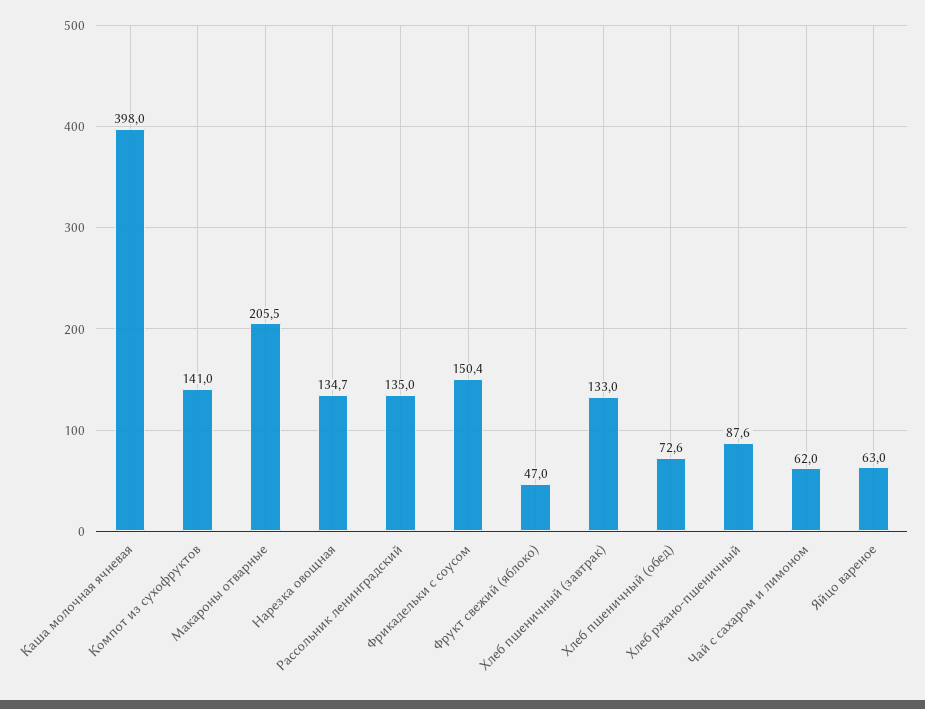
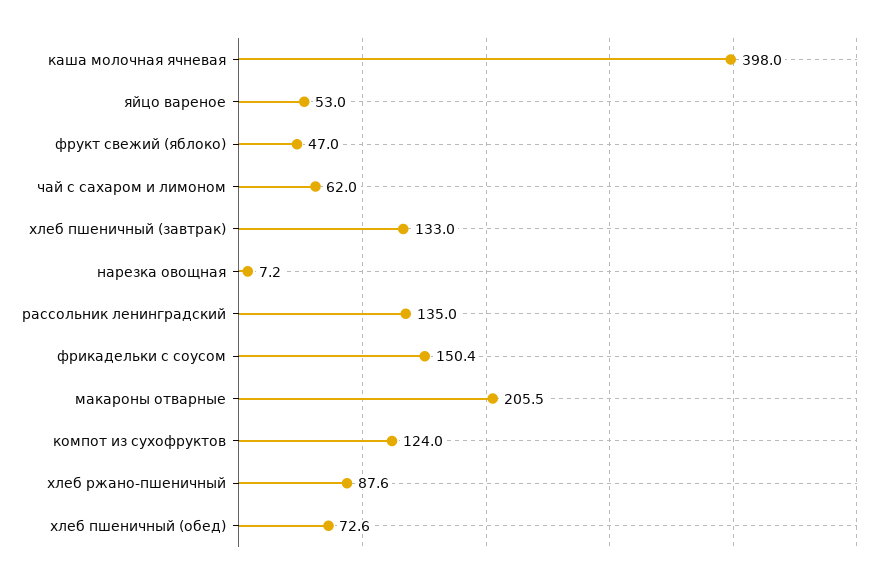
Компот из сухофруктов: 141 -> 124
Нарезка овощная: 134.7 -> 7.2
Яйцо вареное: 63 -> 53

